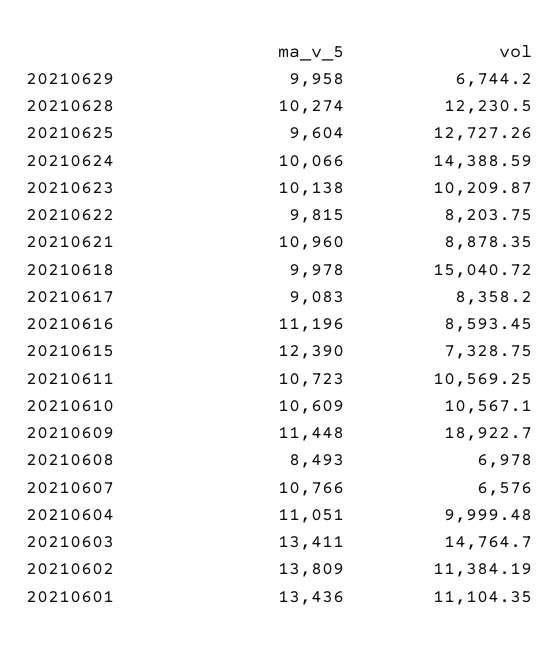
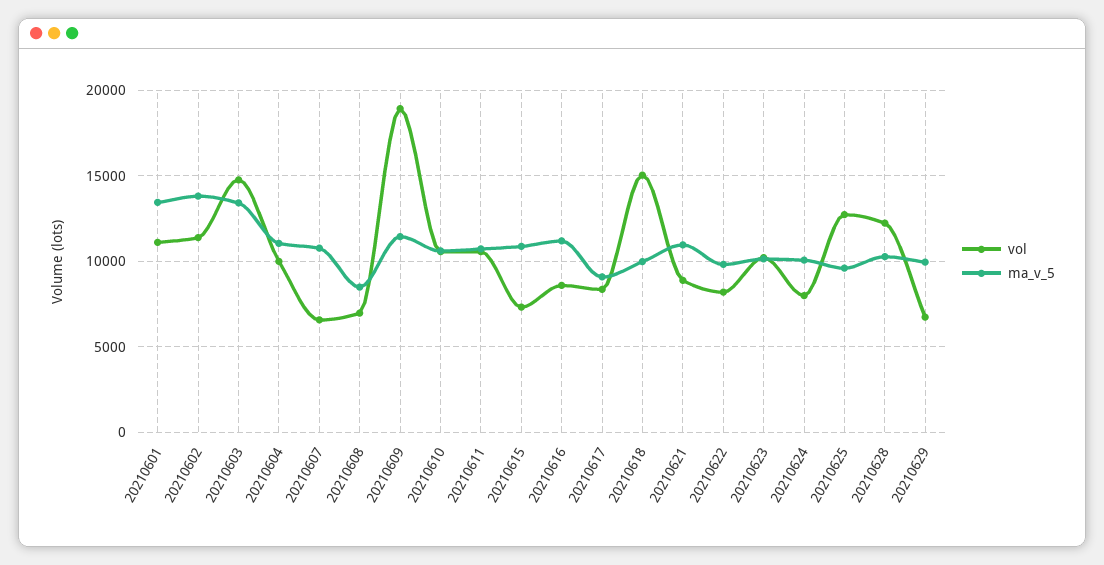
vol, 20210624: 14388.59 -> 8000
ma_v_5, 20210615: 12390 -> 11000

